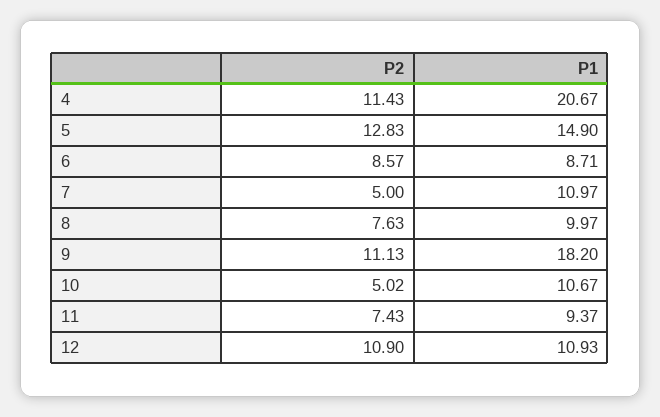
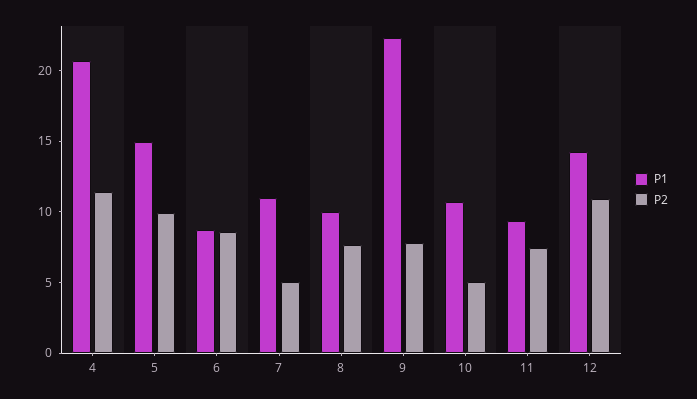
P2, 5: 12.83 -> 10
P2, 9: 11.13 -> 8
P1, 9: 18.2 -> 22
P1, 12: 10.93 -> 14

